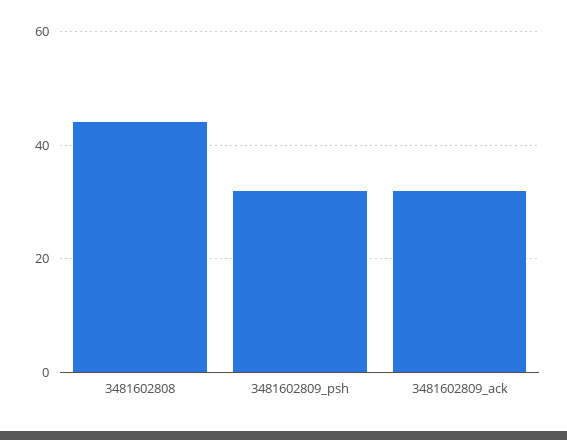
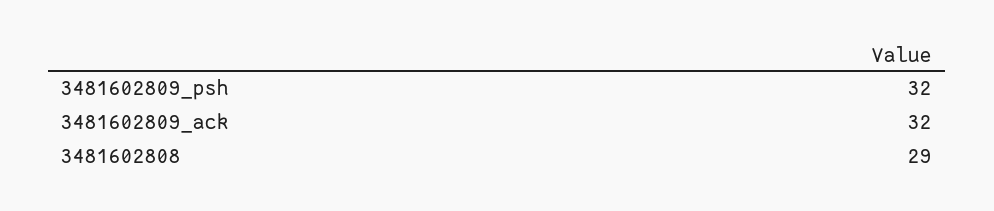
3481602808: 45 -> 29

